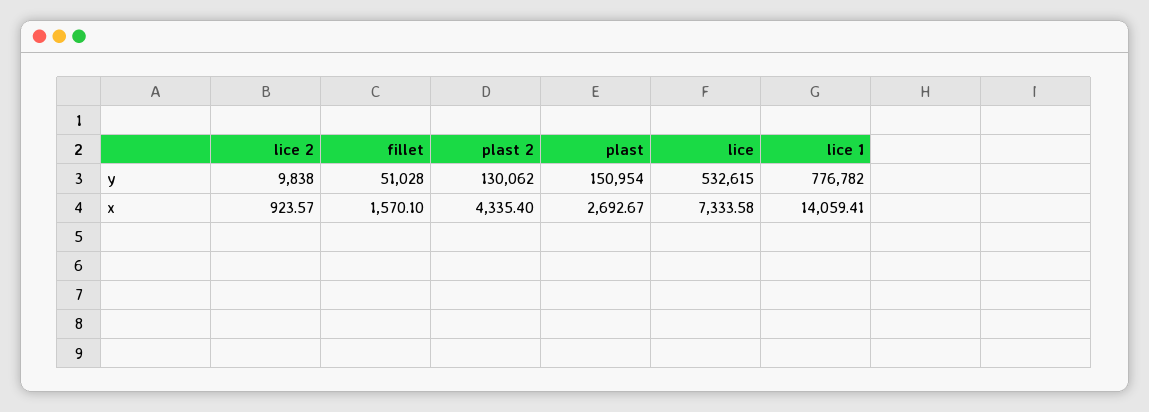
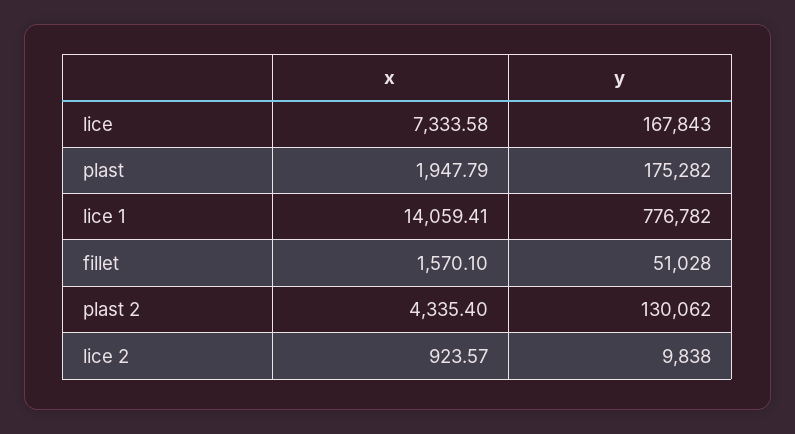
plast, y: 150954 -> 175282
lice, y: 532615 -> 167843
plast, x: 2692.67 -> 1947.79

